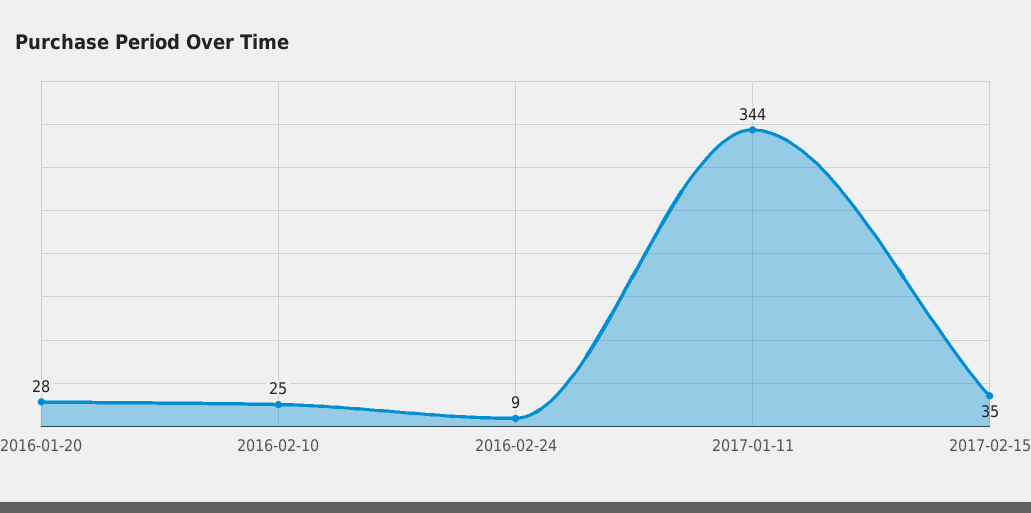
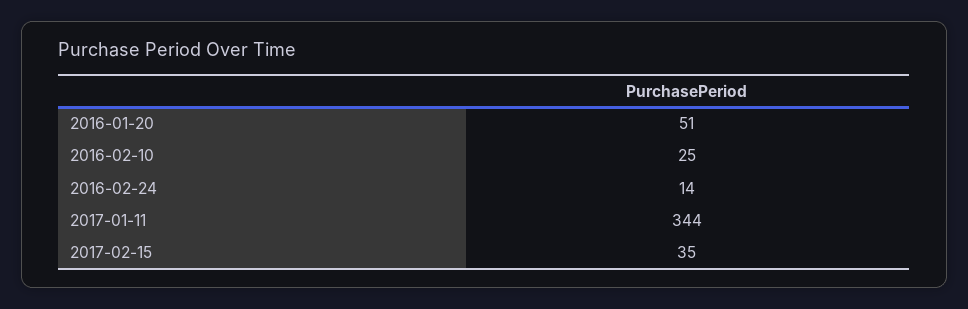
2016-01-20: 28 -> 51
2016-02-24: 9 -> 14

